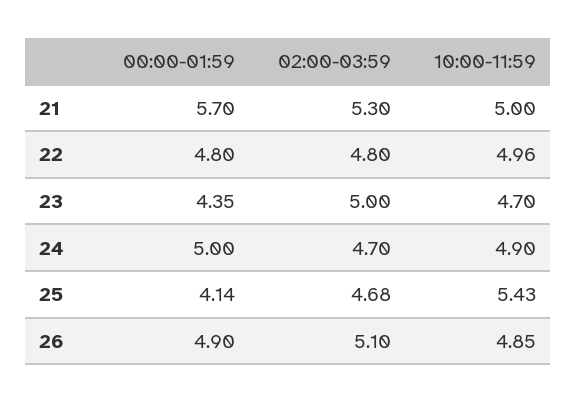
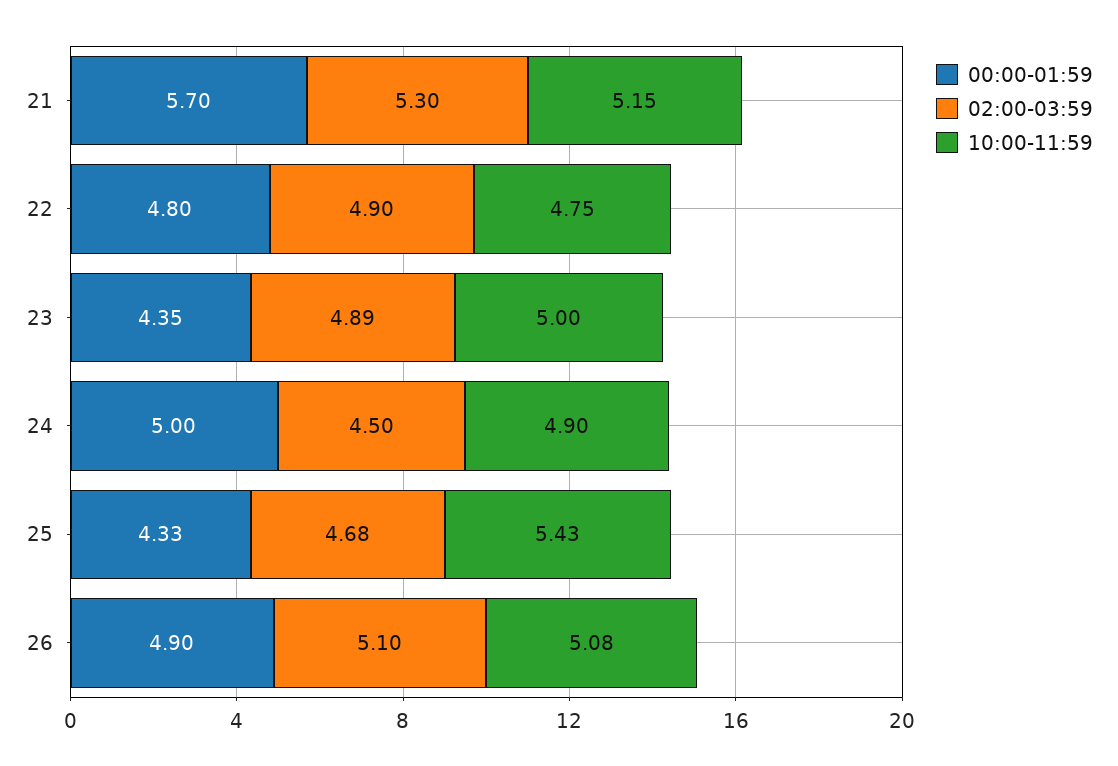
10:00-11:59, 21: 5 -> 5.15
02:00-03:59, 22: 4.8 -> 4.9
10:00-11:59, 22: 4.96 -> 4.75
02:00-03:59, 23: 5 -> 4.89
10:00-11:59, 23: 4.7 -> 5
02:00-03:59, 24: 4.7 -> 4.5
00:00-01:59, 25: 4.14 -> 4.33
10:00-11:59, 26: 4.85 -> 5.08

